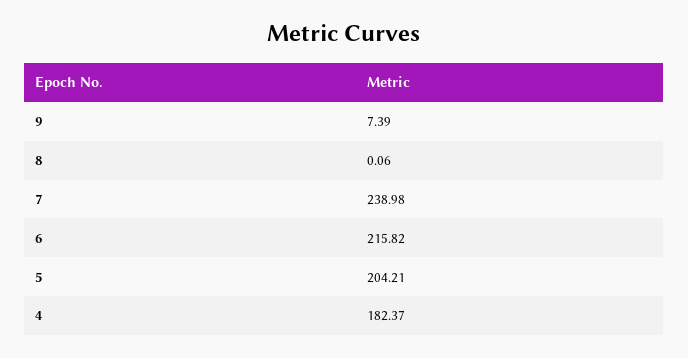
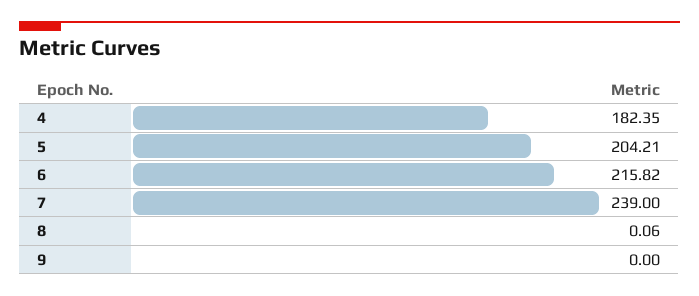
9: 7.39 -> 0
7: 238.98 -> 239
4: 182.37 -> 182.35

